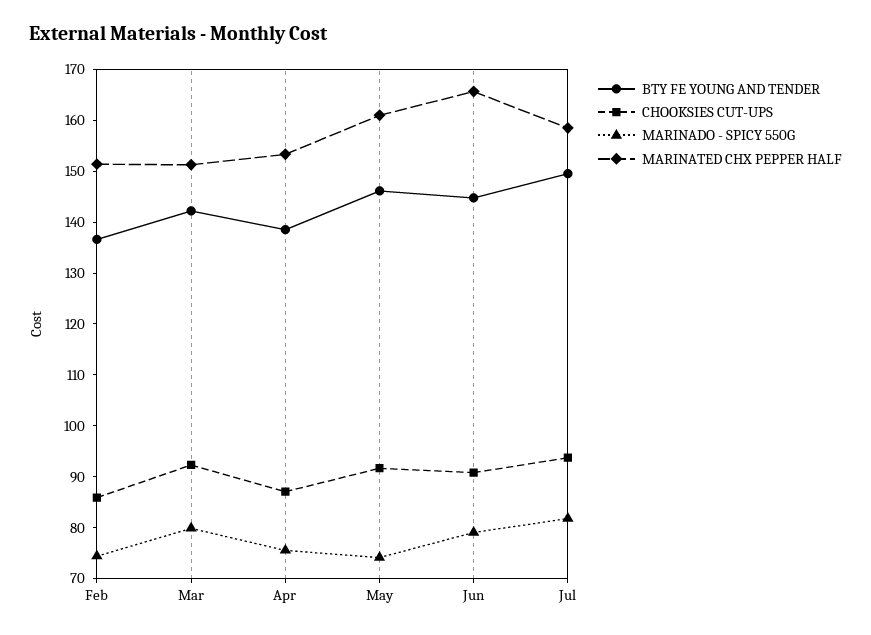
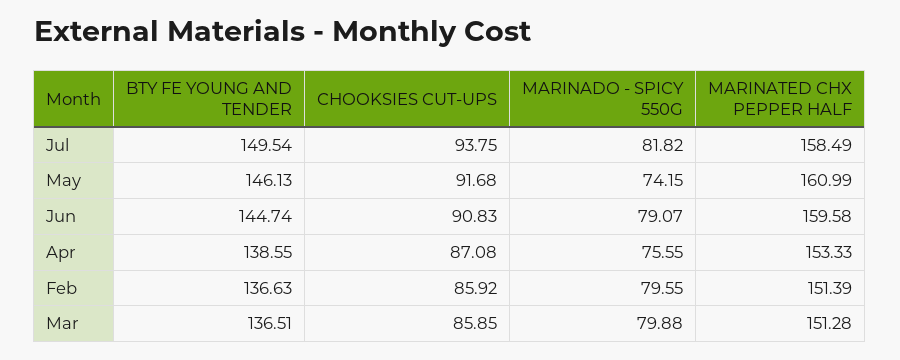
MARINADO - SPICY 550G, Feb: 74 -> 79.55
BTY FE YOUNG AND TENDER, Mar: 142 -> 136.51
CHOOKSIES CUT-UPS, Mar: 92 -> 85.85
MARINATED CHX PEPPER HALF, Jun: 166 -> 159.58

